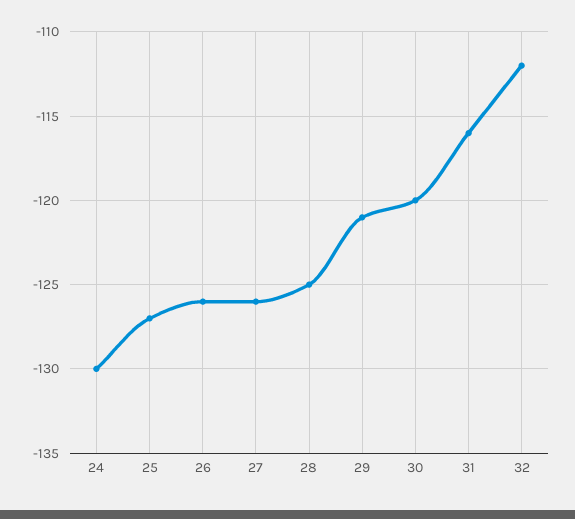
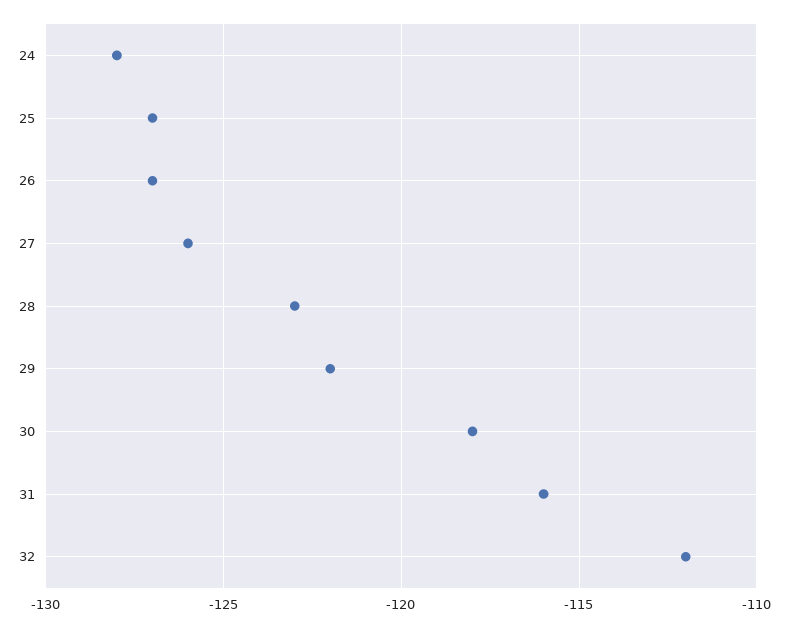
24: -130 -> -128
26: -126 -> -127
28: -125 -> -123
29: -121 -> -122
30: -120 -> -118

